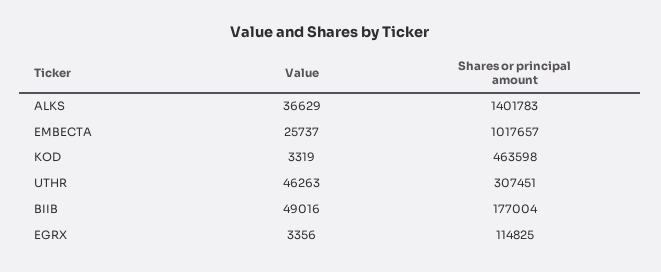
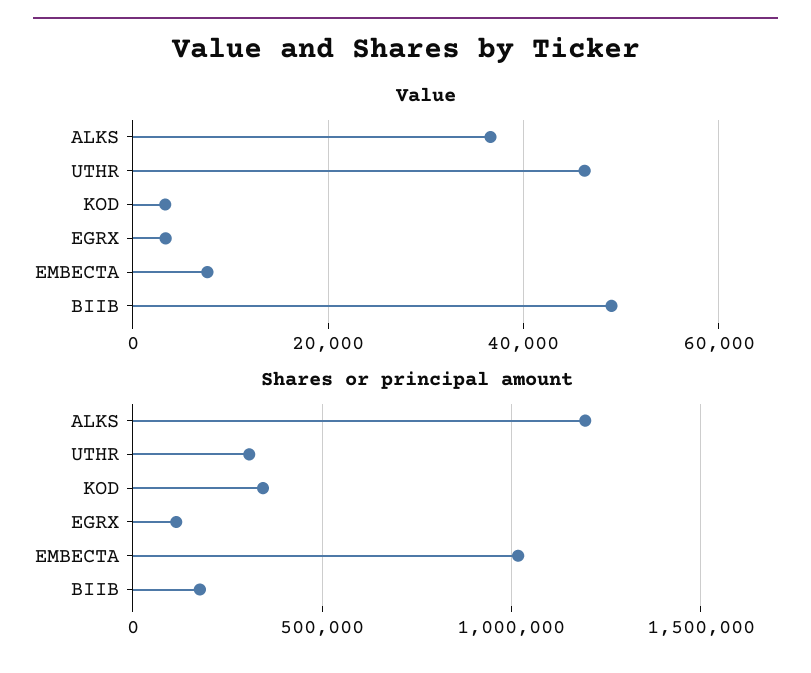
Shares or principal amount, ALKS: 1401783 -> 1200000
Value, EMBECTA: 25737 -> 8000
Shares or principal amount, KOD: 463598 -> 350000

